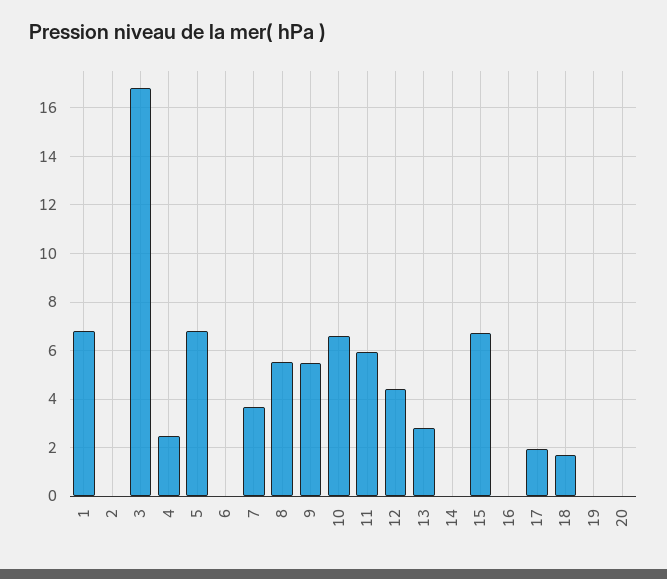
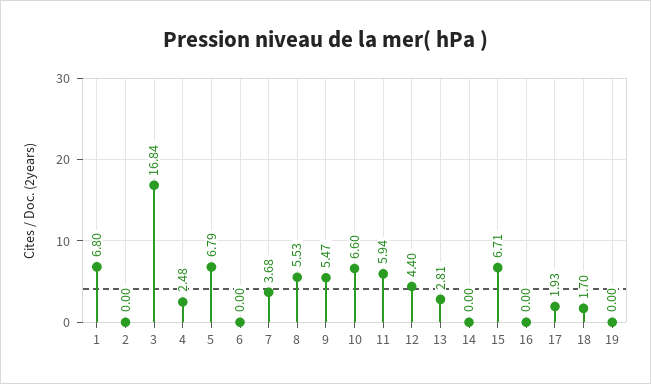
20: 0 -> none

